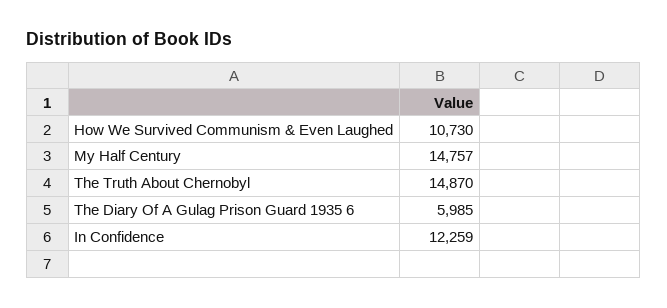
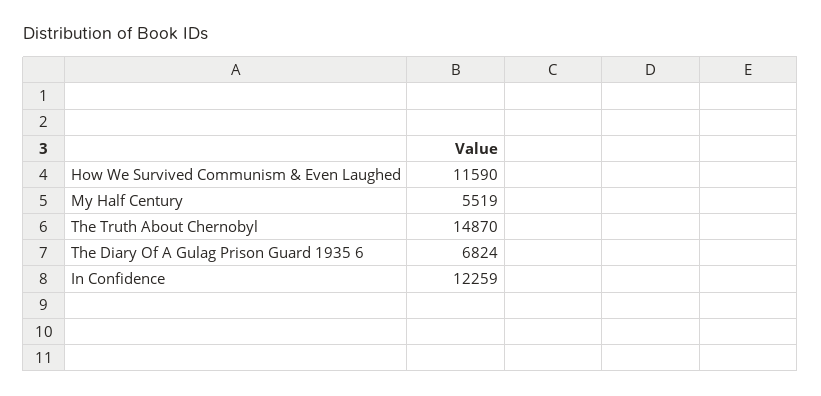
How We Survived Communism & Even Laughed: 10730 -> 11590
My Half Century: 14757 -> 5519
The Diary Of A Gulag Prison Guard 1935 6: 5985 -> 6824

